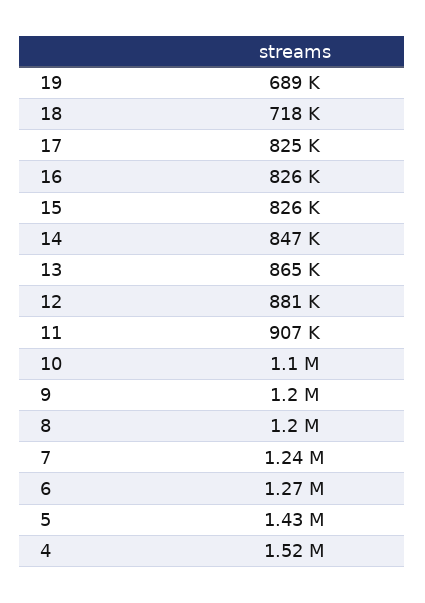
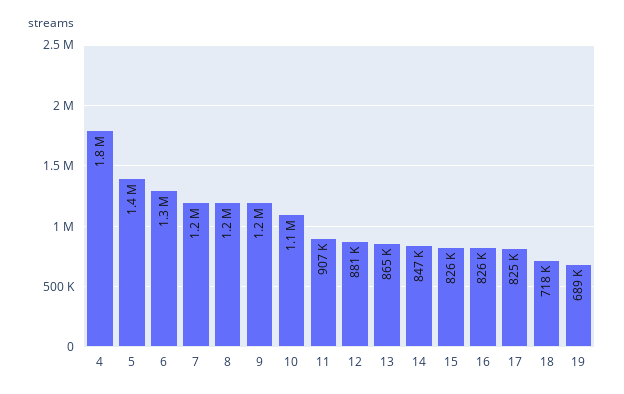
4: 1520000 -> 1800000

